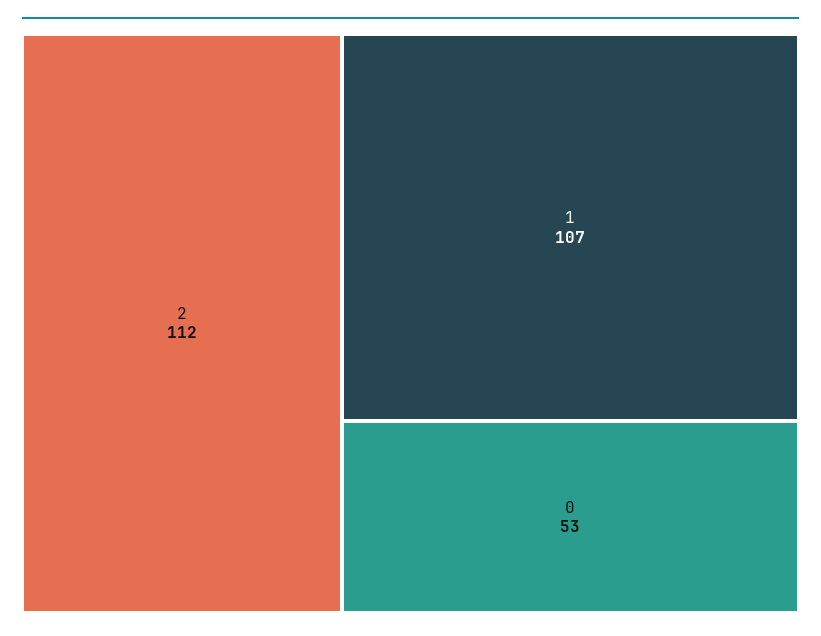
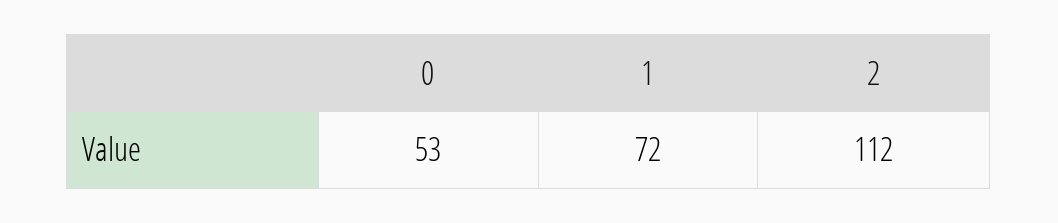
1: 107 -> 72

